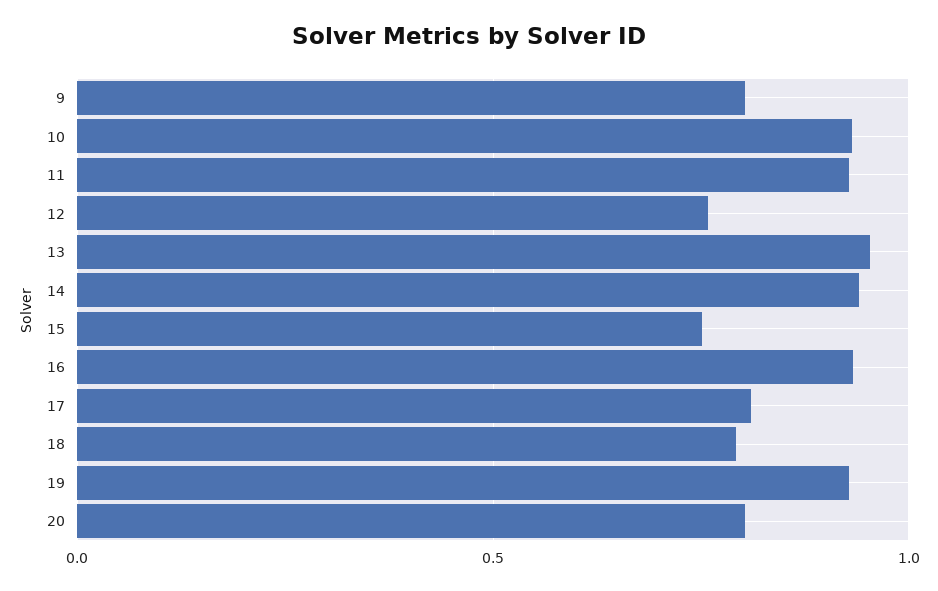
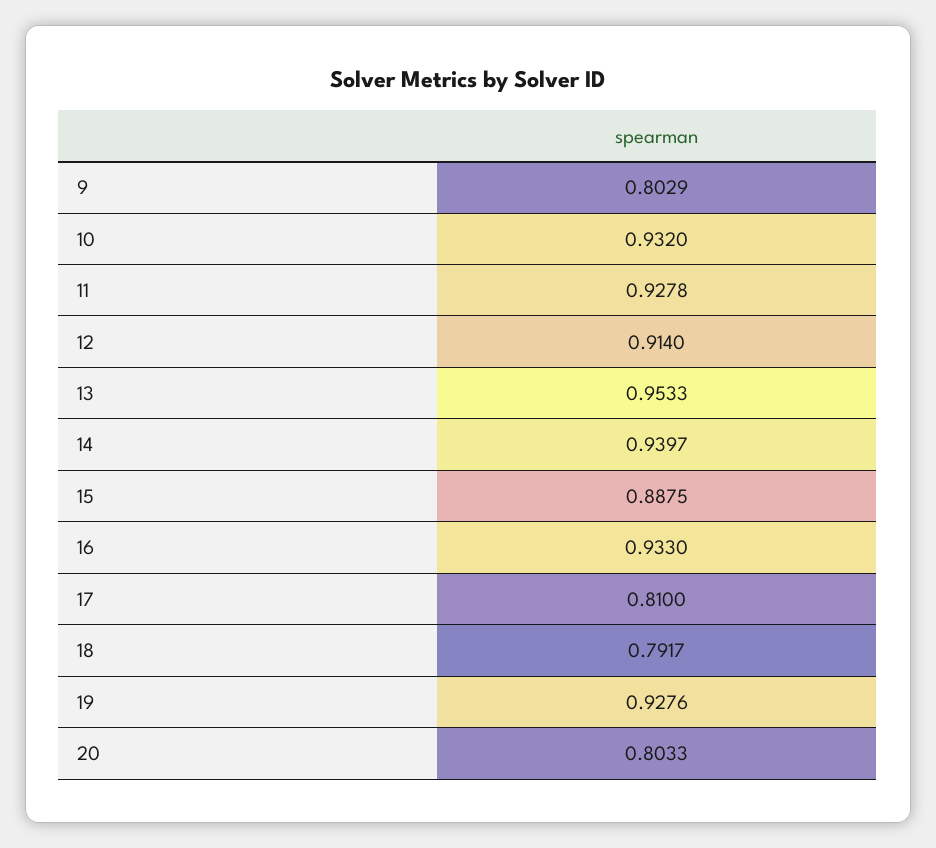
12: 0.75 -> 0.914
15: 0.75 -> 0.8875

